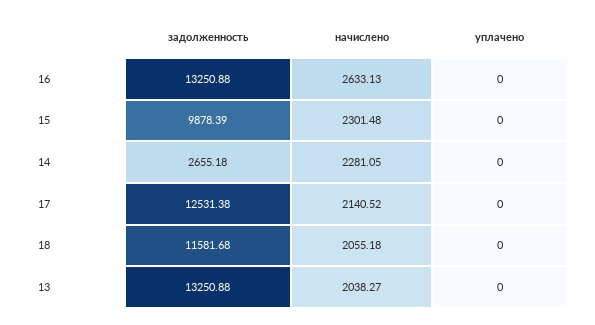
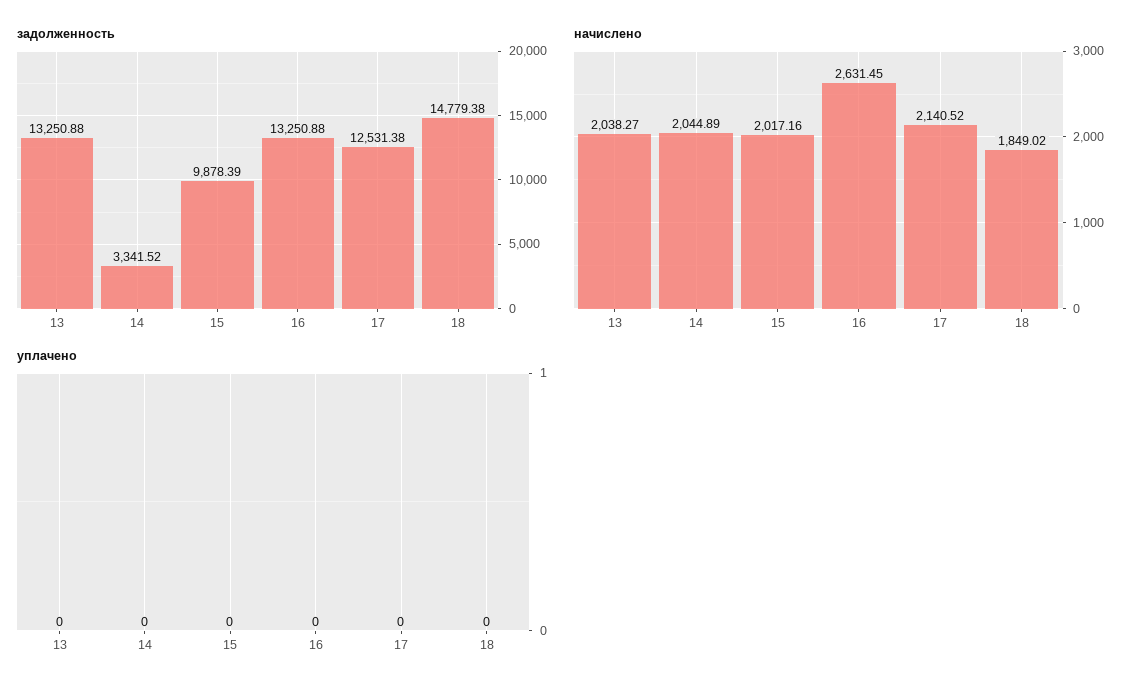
начислено, 16: 2633.13 -> 2631.45
начислено, 15: 2301.48 -> 2017.16
задолженность, 14: 2655.18 -> 3341.52
начислено, 14: 2281.05 -> 2044.89
задолженность, 18: 11581.68 -> 14779.38
начислено, 18: 2055.18 -> 1849.02

